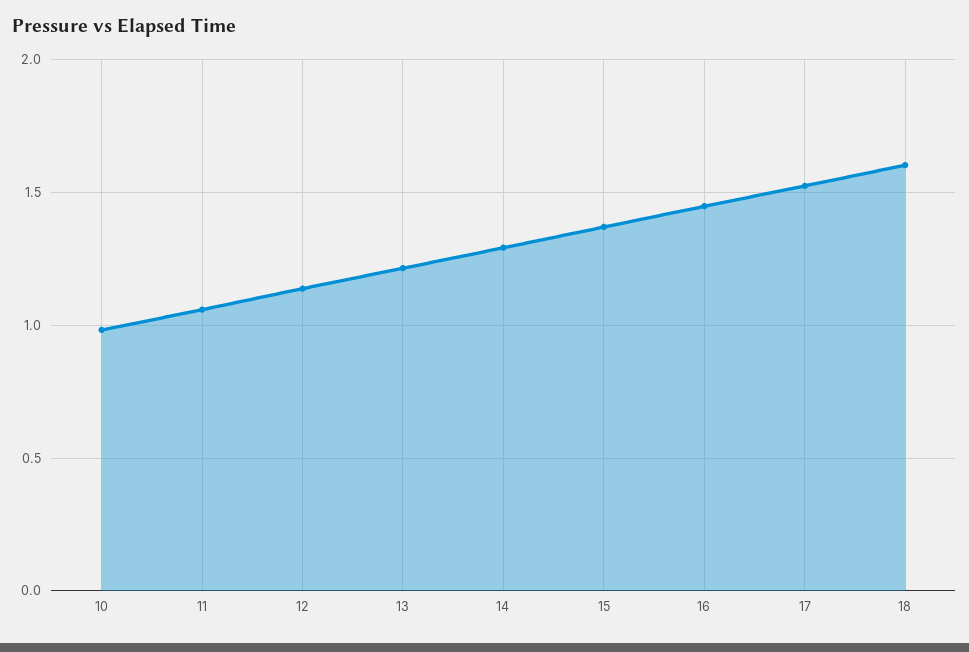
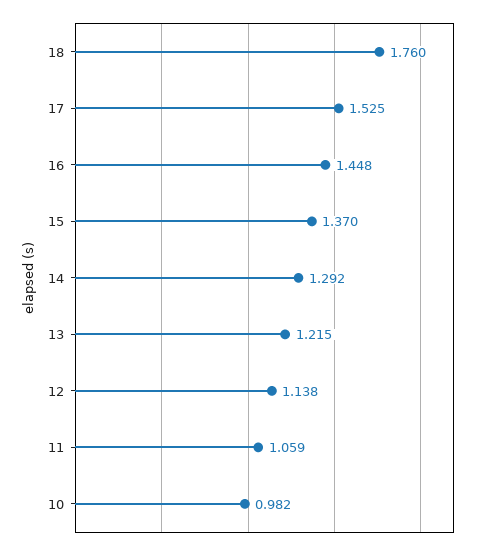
18: 1.6 -> 1.76

